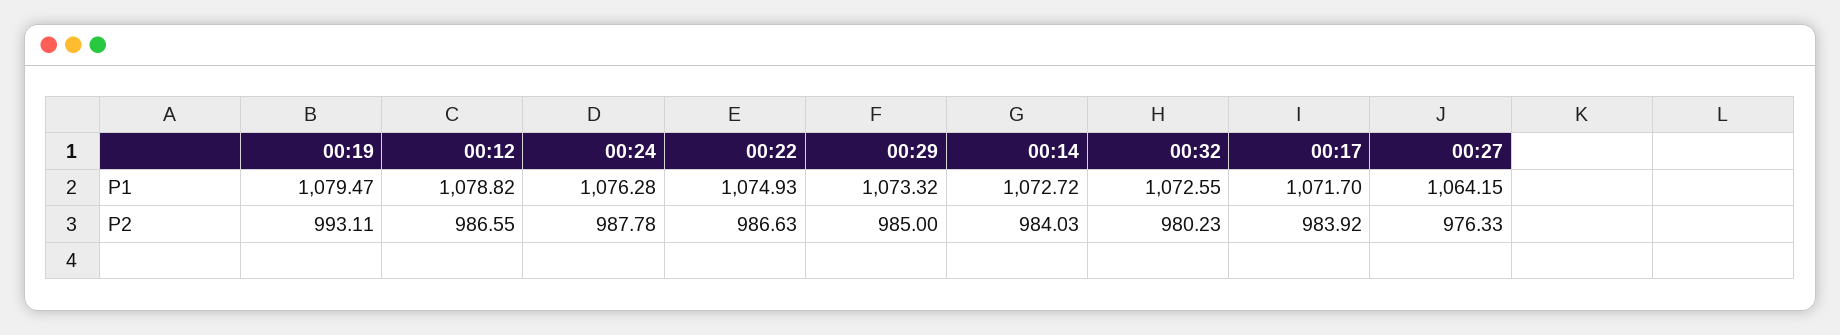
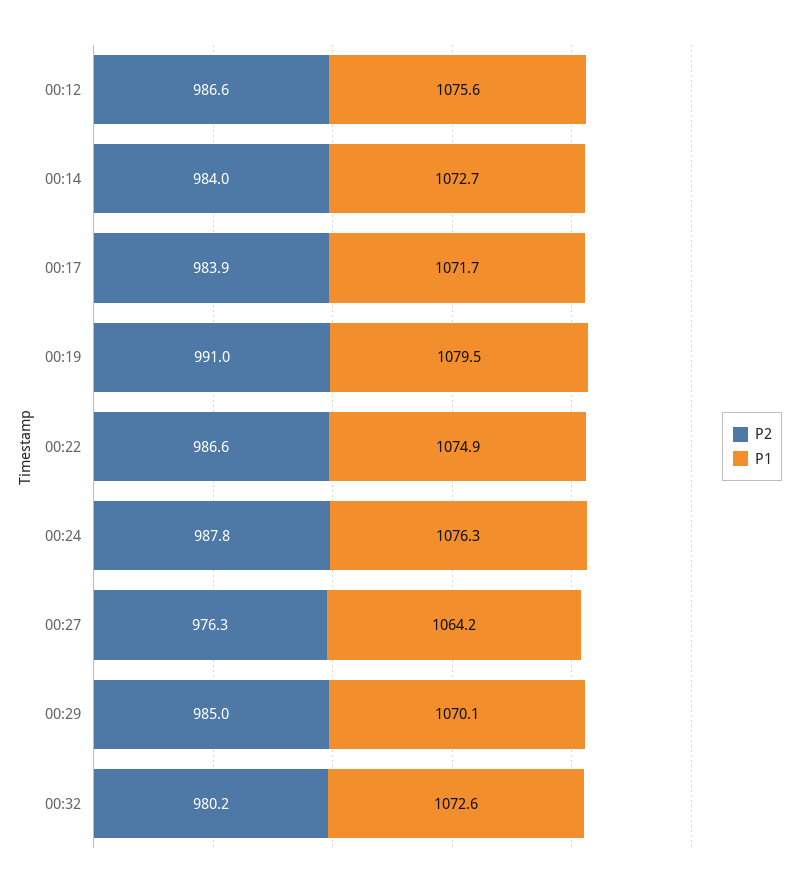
P1, 00:12: 1078.82 -> 1075.6
P1, 00:29: 1073.32 -> 1070.1
P2, 00:19: 993.11 -> 991

